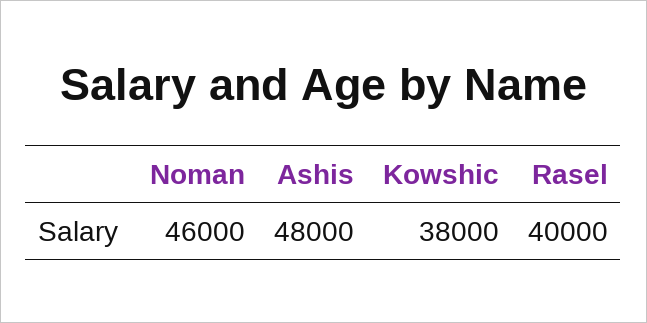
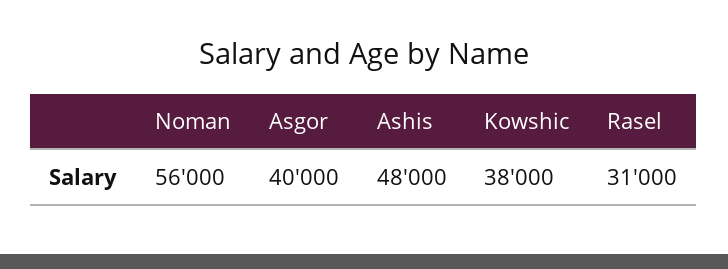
Noman: 46000 -> 56000
Rasel: 40000 -> 31000
Asgor: none -> 40000

